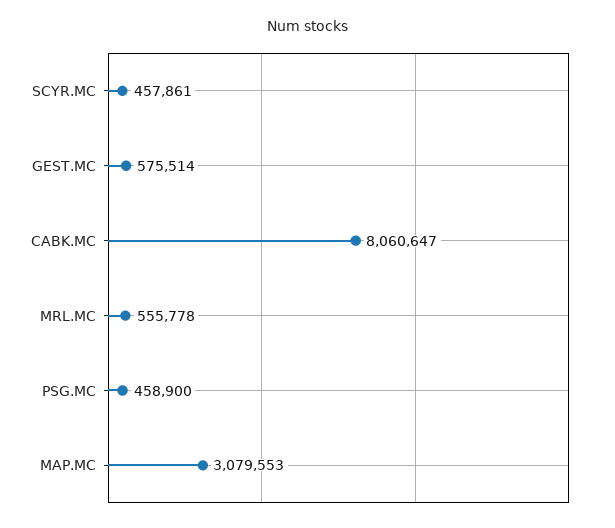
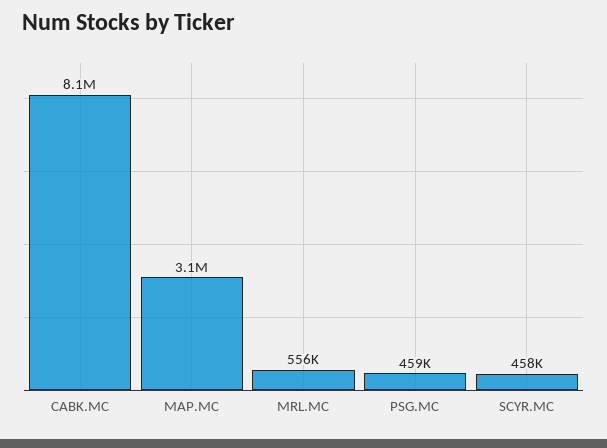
GEST.MC: 575514 -> none

